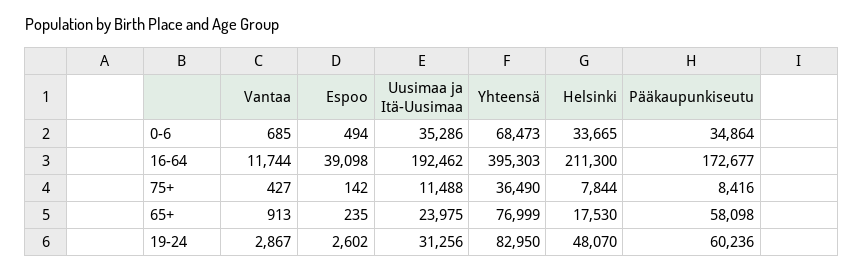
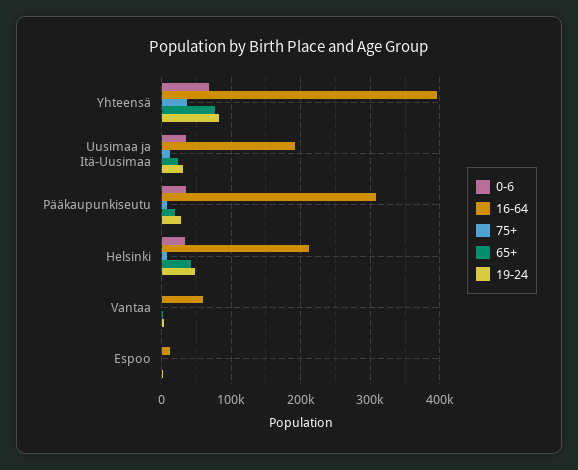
16-64, Vantaa: 11744 -> 60000
16-64, Espoo: 39098 -> 10000
16-64, Pääkaupunkiseutu: 172677 -> 310000
65+, Helsinki: 17530 -> 40000
65+, Pääkaupunkiseutu: 58098 -> 20000
19-24, Pääkaupunkiseutu: 60236 -> 30000

